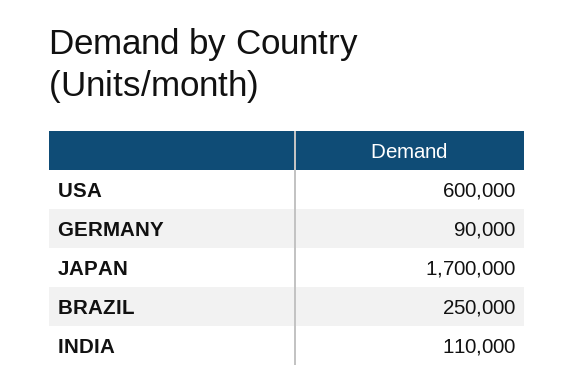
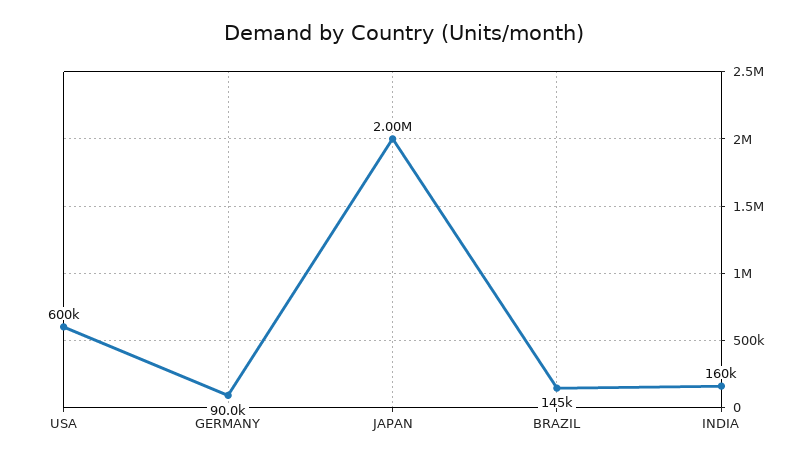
JAPAN: 1700000 -> 2000000
BRAZIL: 250000 -> 145000
INDIA: 110000 -> 160000

